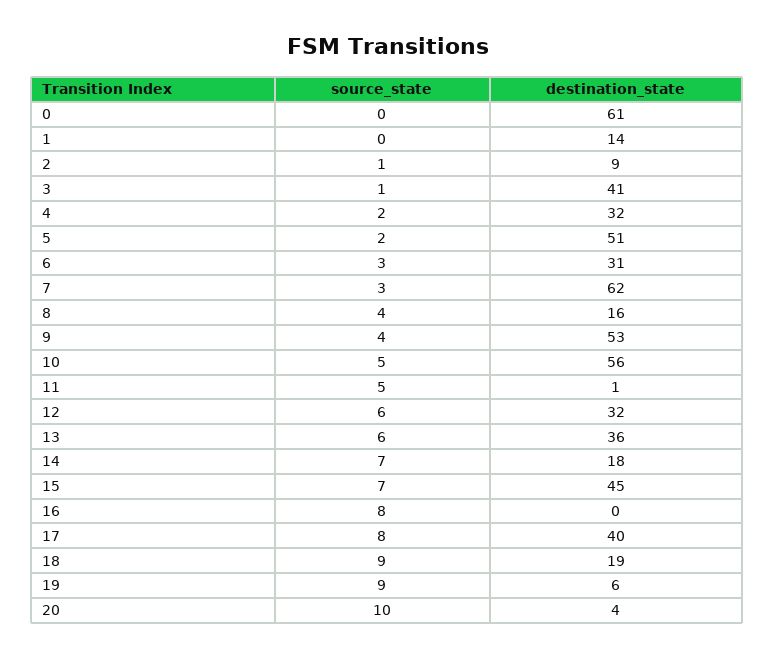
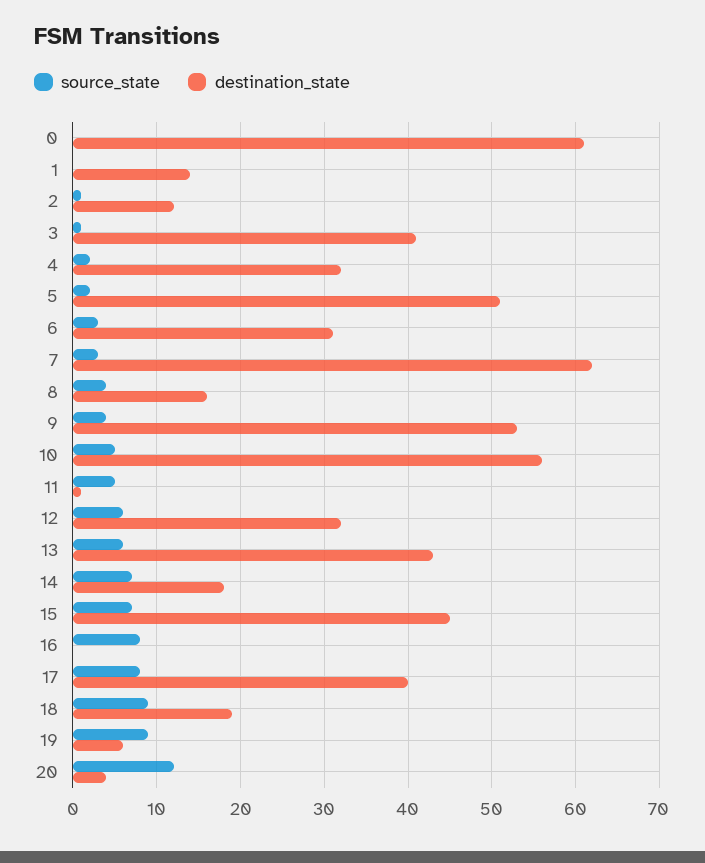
destination_state, 2: 9 -> 12
destination_state, 13: 36 -> 43
source_state, 20: 10 -> 12

